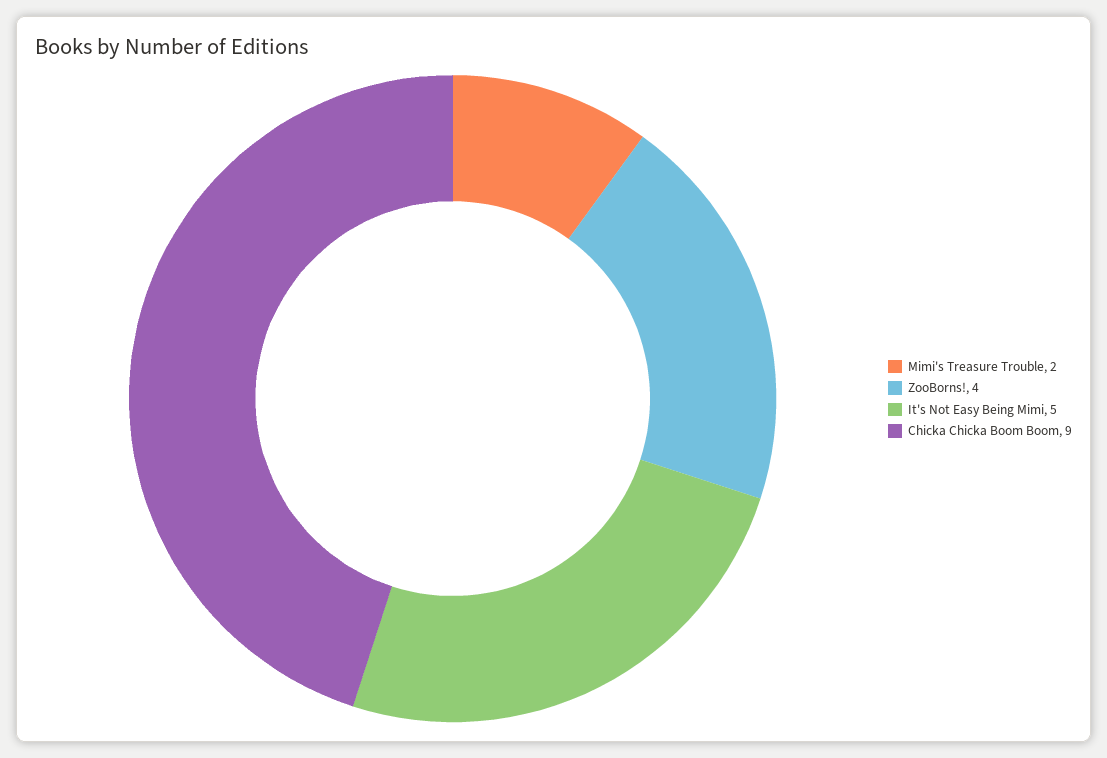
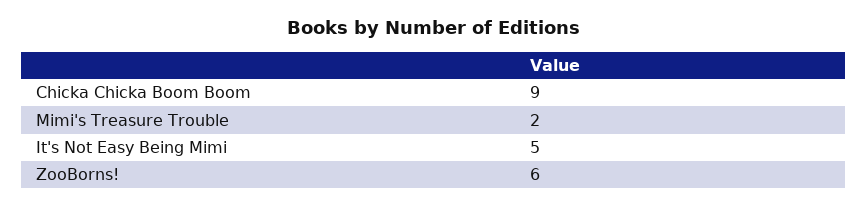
ZooBorns!: 4 -> 6

